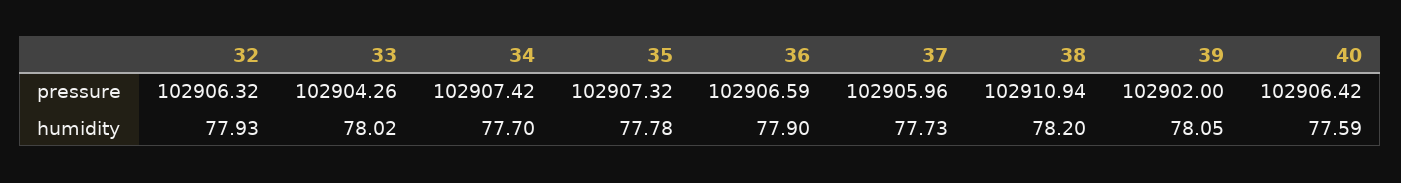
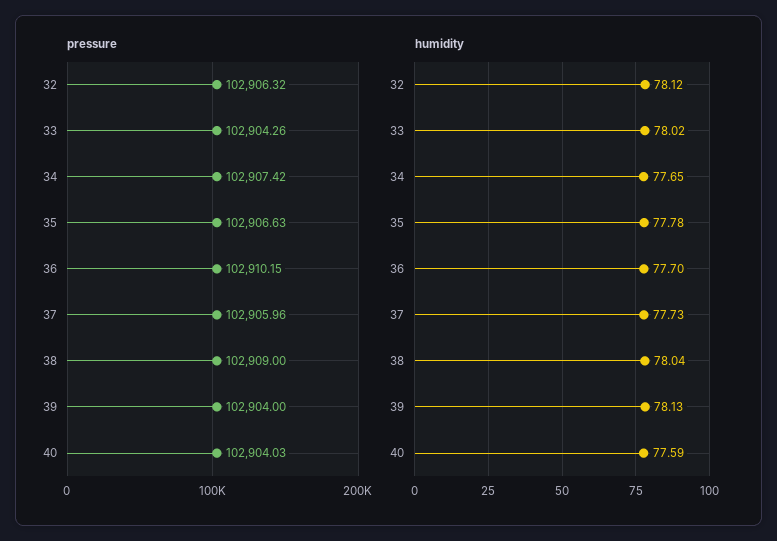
pressure, 35: 102907.32 -> 102906.63
pressure, 36: 102906.59 -> 102910.15
pressure, 38: 102910.94 -> 102909
pressure, 39: 102902 -> 102904
pressure, 40: 102906.42 -> 102904.03
humidity, 32: 77.93 -> 78.12
humidity, 34: 77.7 -> 77.65
humidity, 36: 77.9 -> 77.7
humidity, 38: 78.2 -> 78.04
humidity, 39: 78.05 -> 78.13

